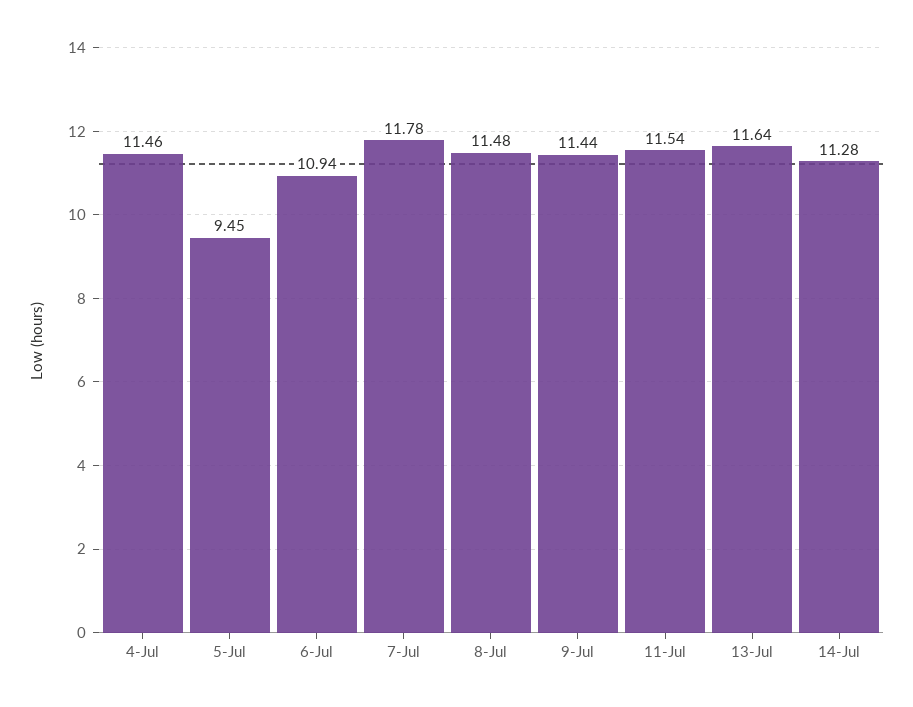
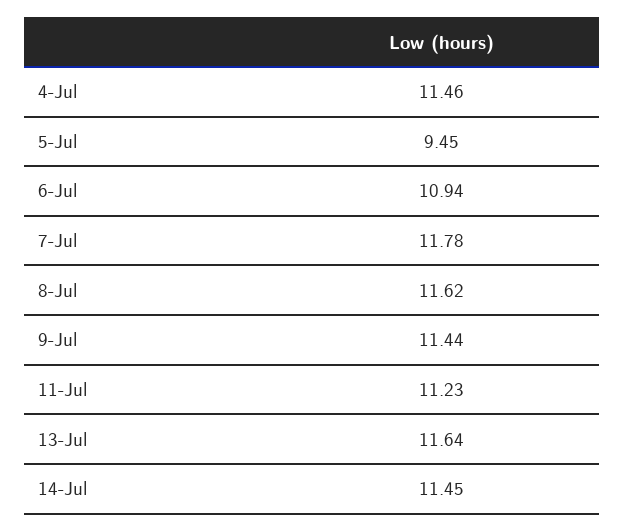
8-Jul: 11.48 -> 11.62
11-Jul: 11.54 -> 11.23
14-Jul: 11.28 -> 11.45

